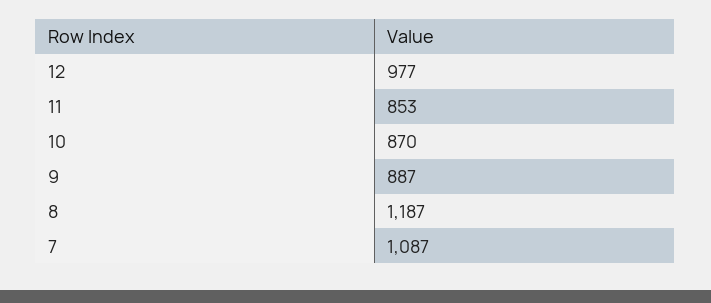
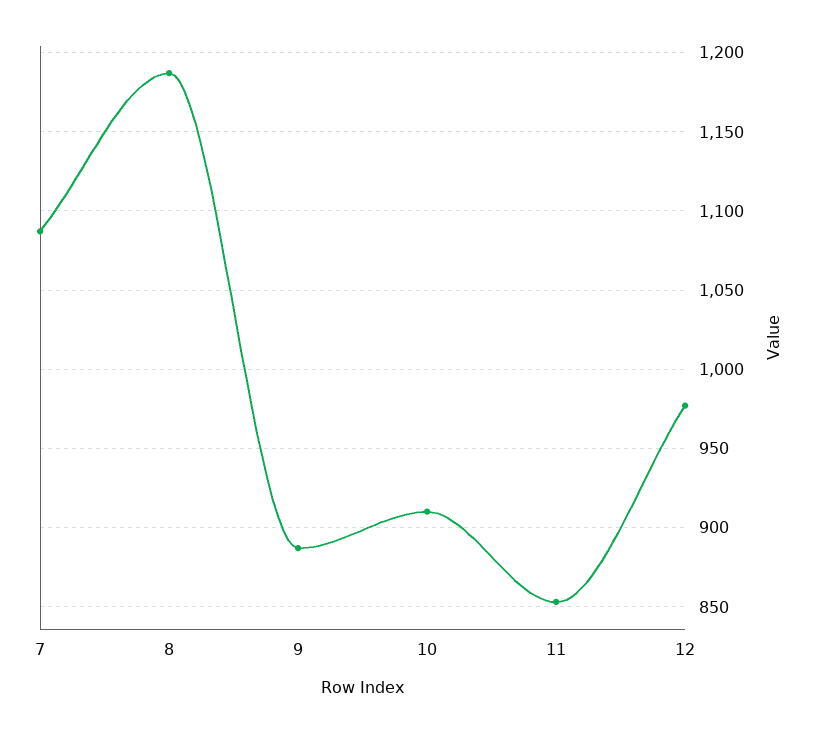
10: 870 -> 910

